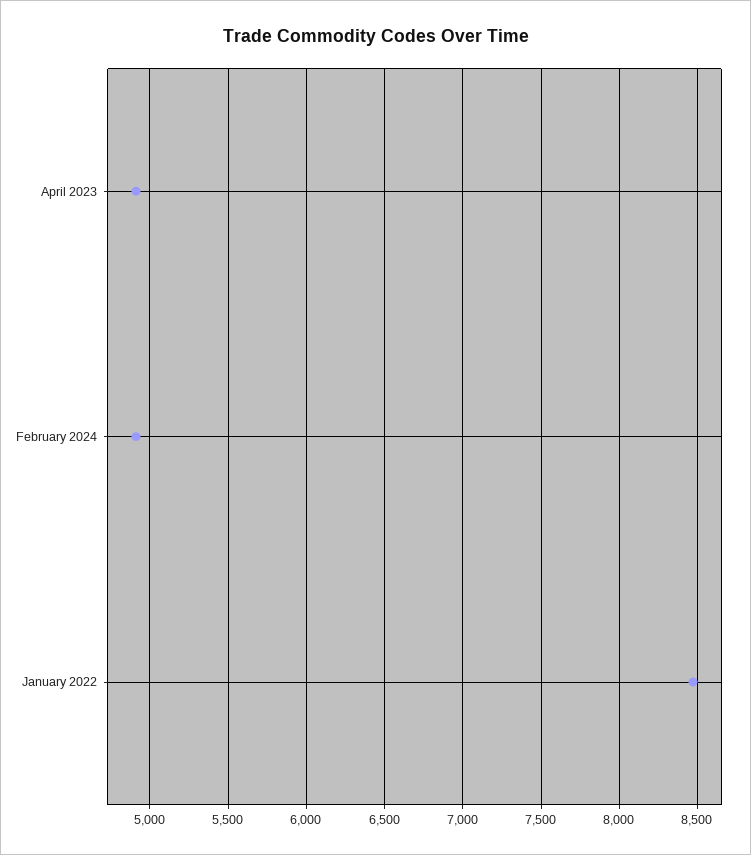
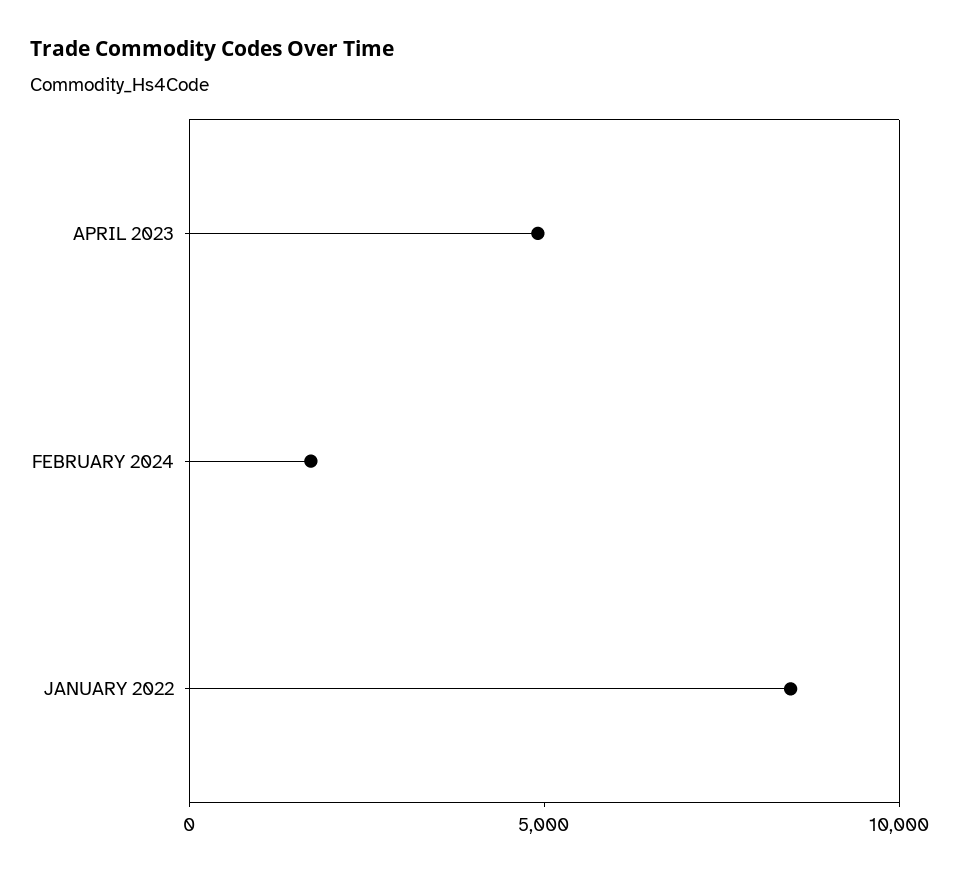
February 2024: 4900 -> 2000

